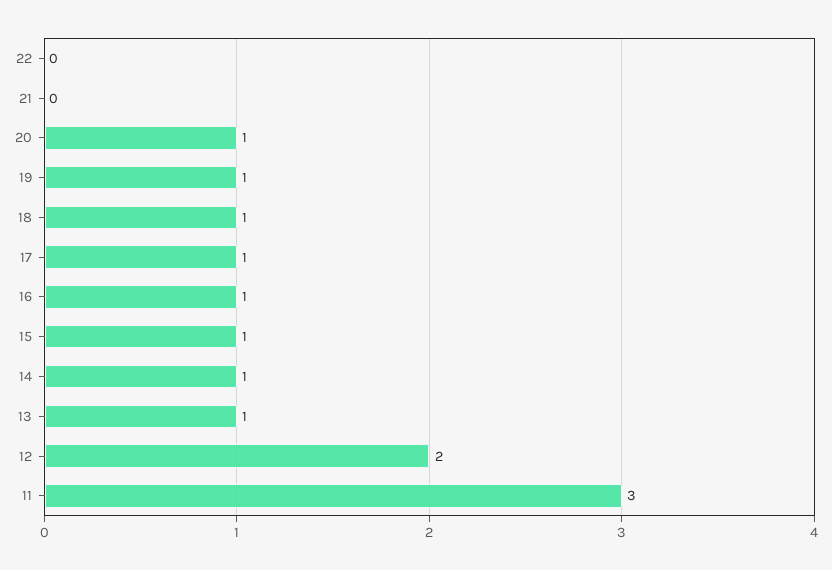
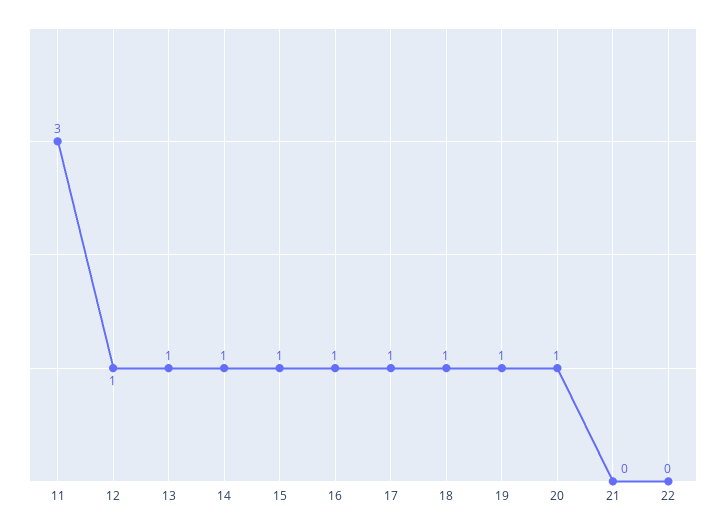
12: 2 -> 1

